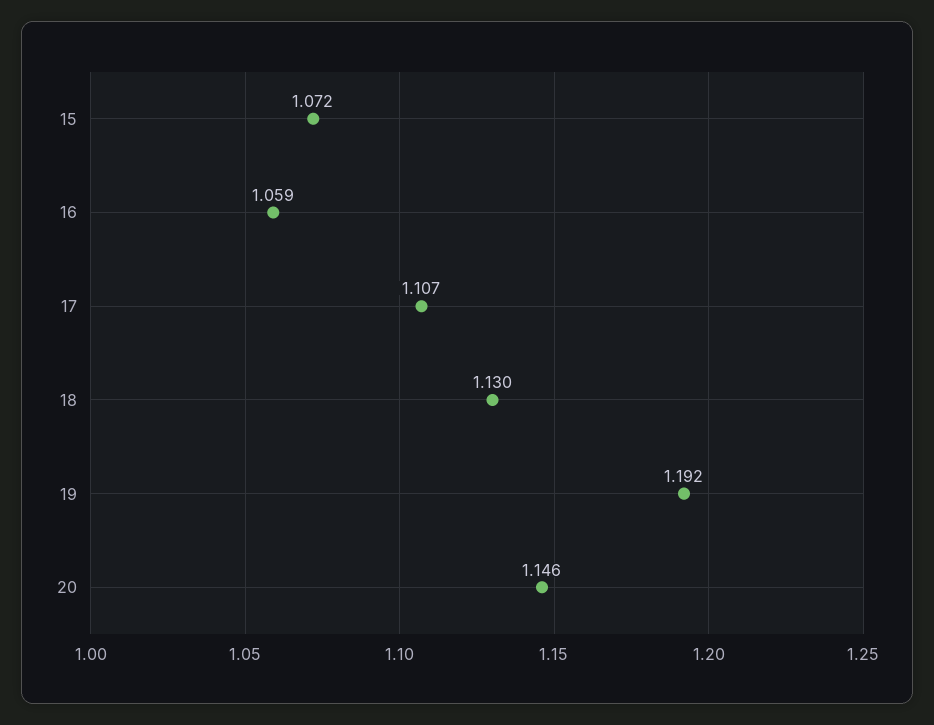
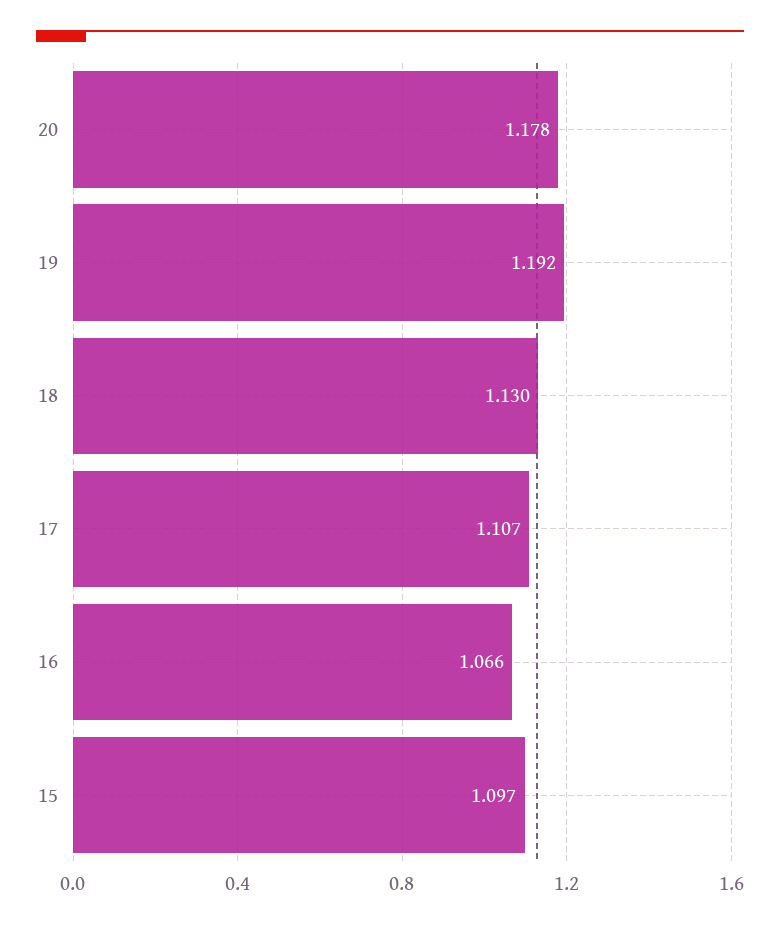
15: 1.072 -> 1.097
16: 1.059 -> 1.066
20: 1.146 -> 1.178

